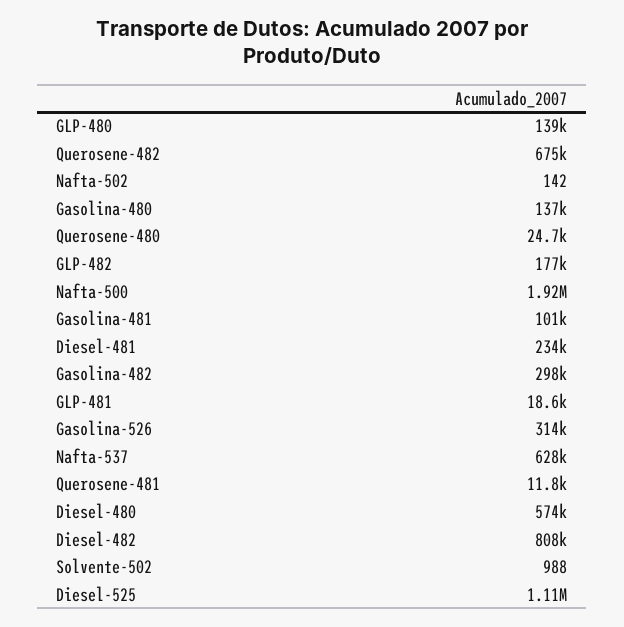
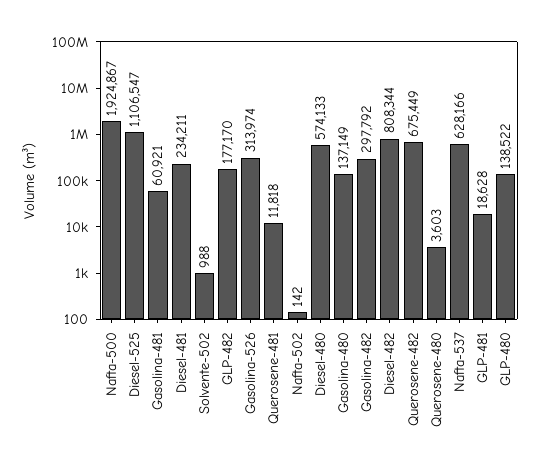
Querosene-480: 24700 -> 3603
Gasolina-481: 101000 -> 60921

